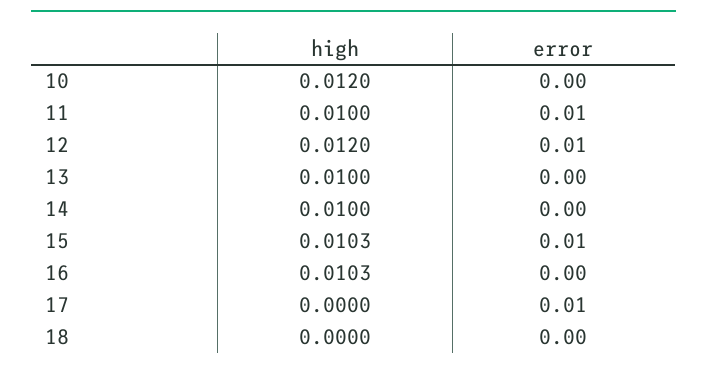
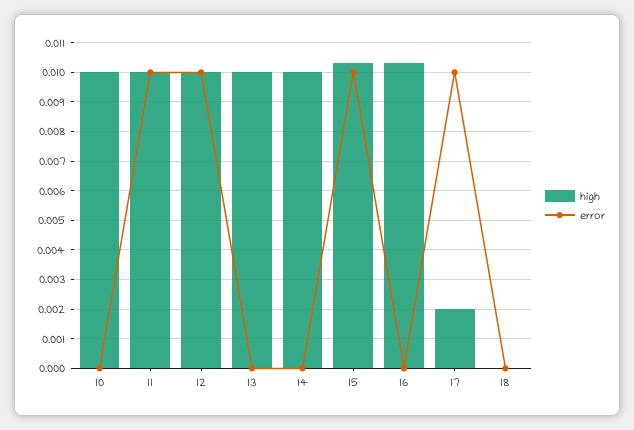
high, 10: 0.012 -> 0.01
high, 12: 0.012 -> 0.01
high, 17: 0 -> 0.002

